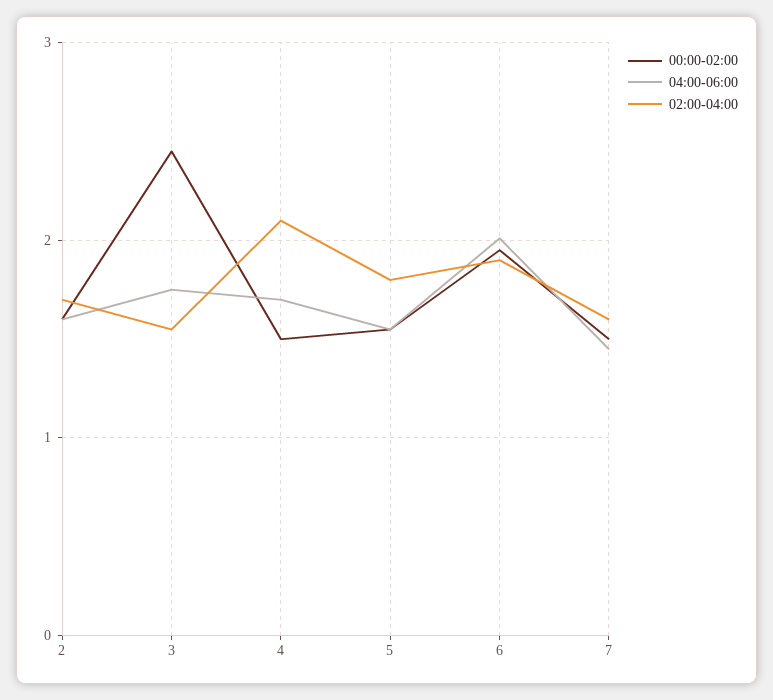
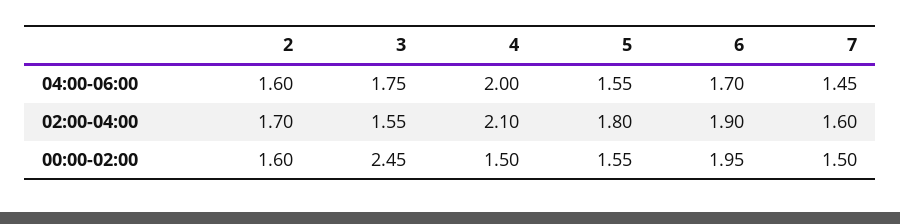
04:00-06:00, 4: 1.7 -> 2
04:00-06:00, 6: 2 -> 1.7

